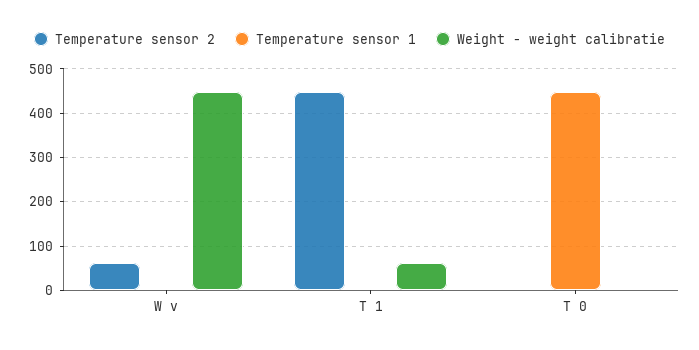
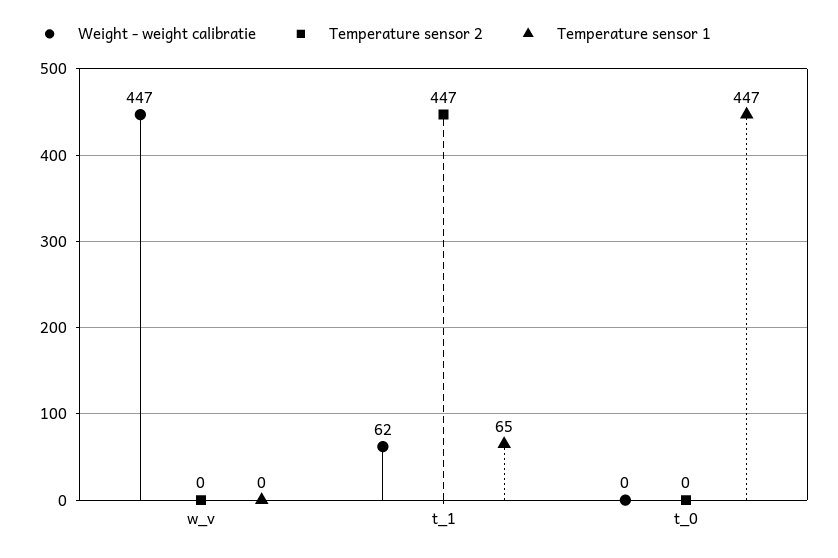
Temperature sensor 2, W v: 60 -> 0
Temperature sensor 1, T 1: 0 -> 65

